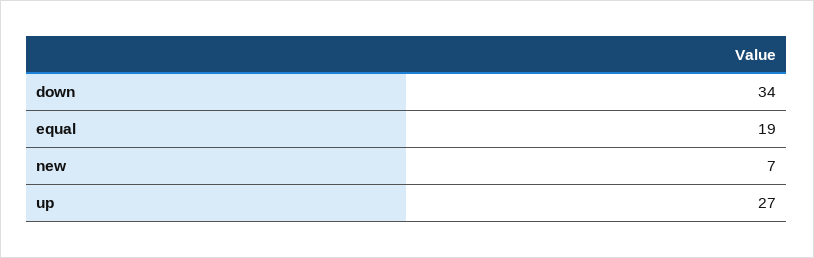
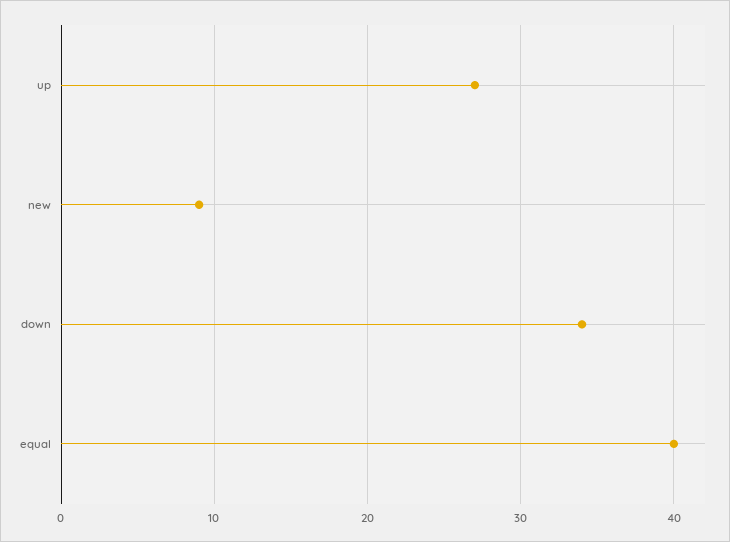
equal: 19 -> 40
new: 7 -> 9

